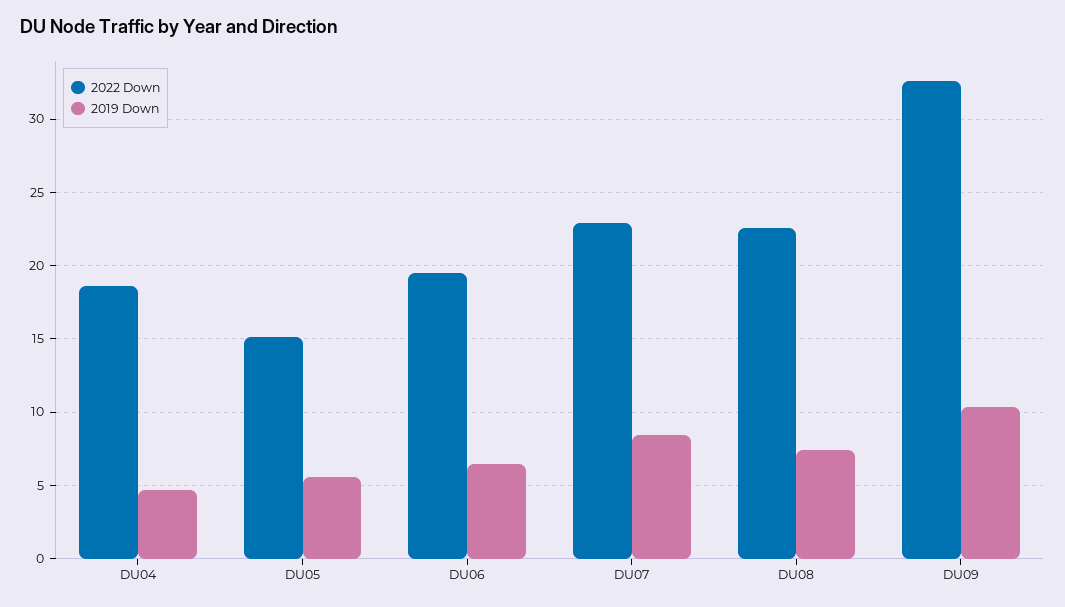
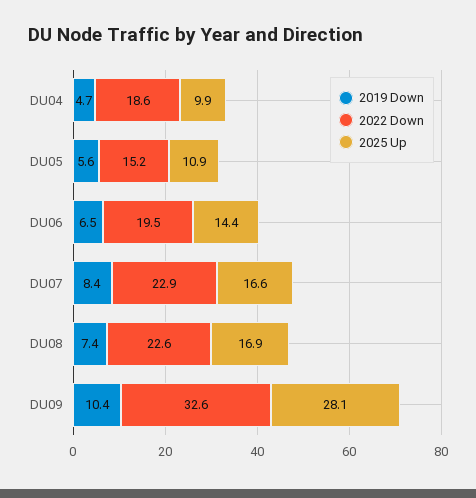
2025 Up, DU04: none -> 9.9
2025 Up, DU05: none -> 10.9
2025 Up, DU06: none -> 14.4
2025 Up, DU07: none -> 16.6
2025 Up, DU08: none -> 16.9
2025 Up, DU09: none -> 28.1

